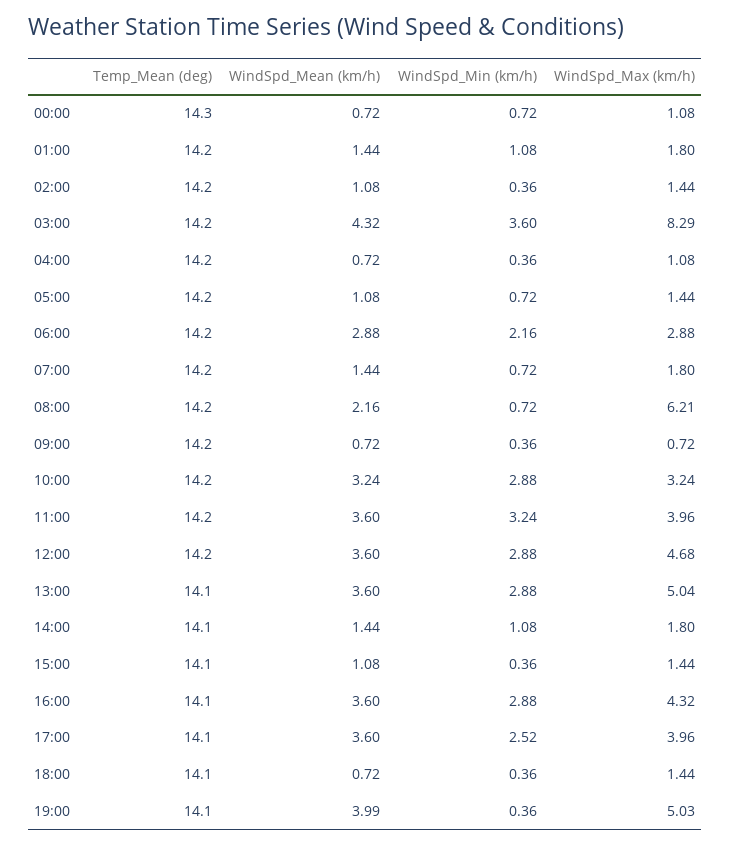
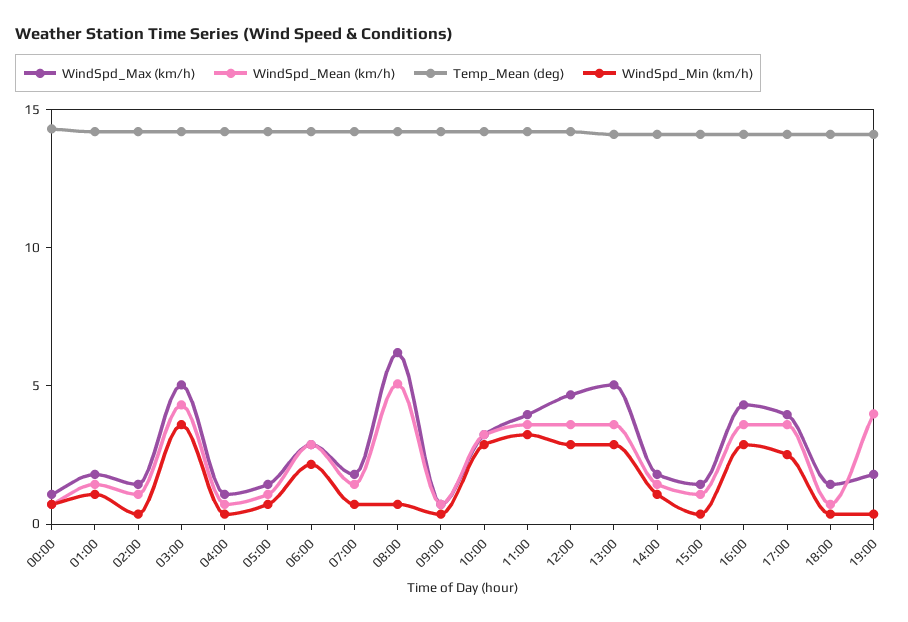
WindSpd_Max (km/h), 03:00: 8.29 -> 5
WindSpd_Mean (km/h), 08:00: 2.16 -> 5
WindSpd_Max (km/h), 19:00: 5.03 -> 2

